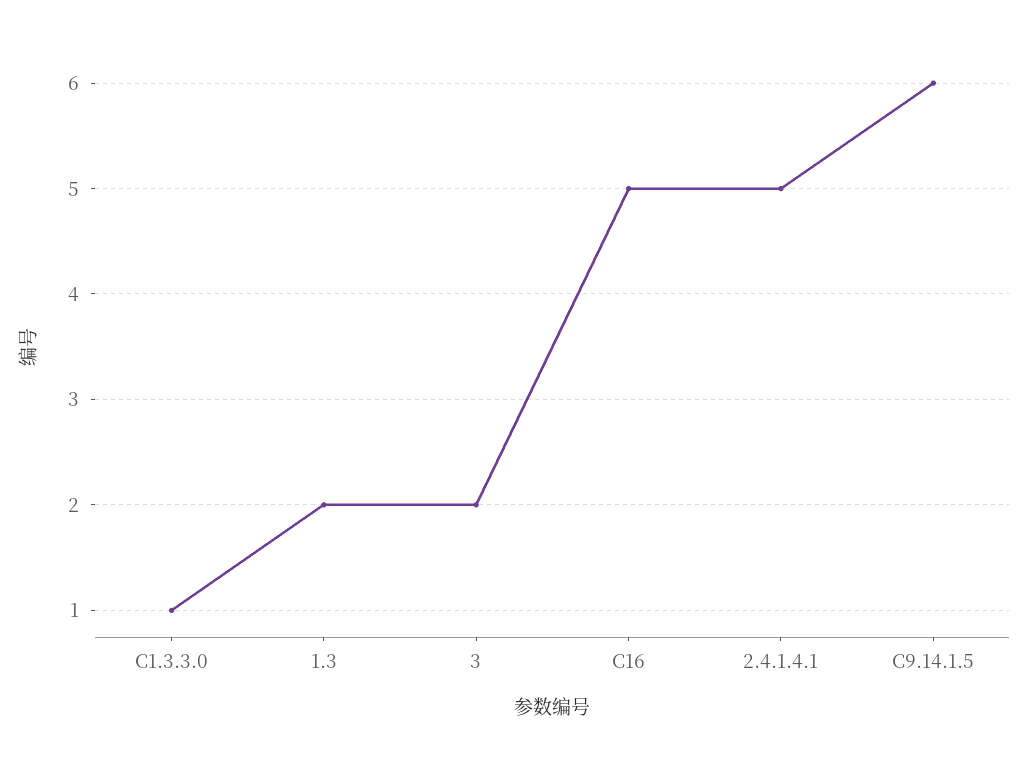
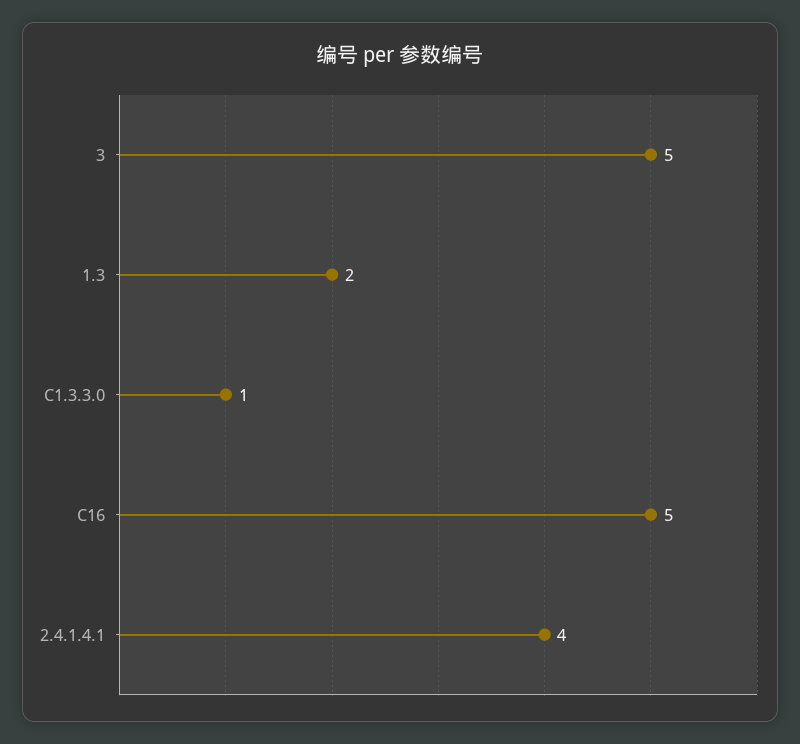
3: 2 -> 5
2.4.1.4.1: 5 -> 4
C9.14.1.5: 6 -> none

